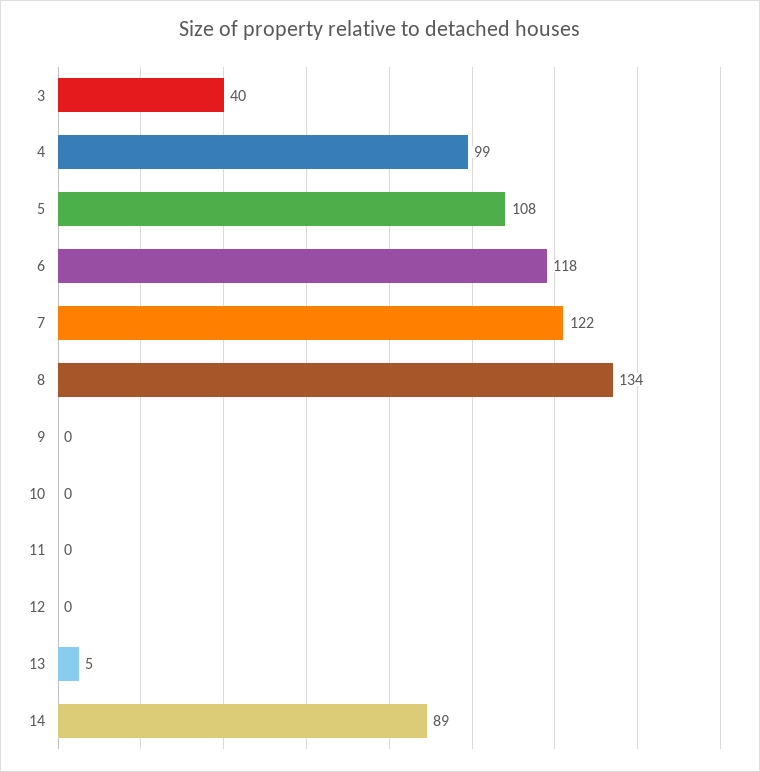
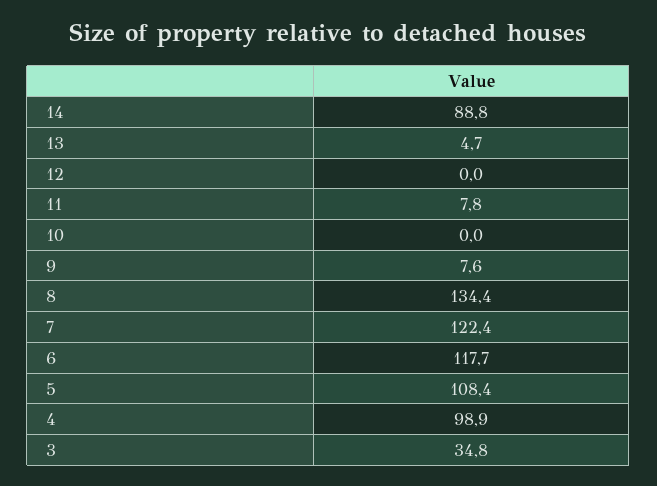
3: 40 -> 34.8
9: 0 -> 7.6
11: 0 -> 7.8

